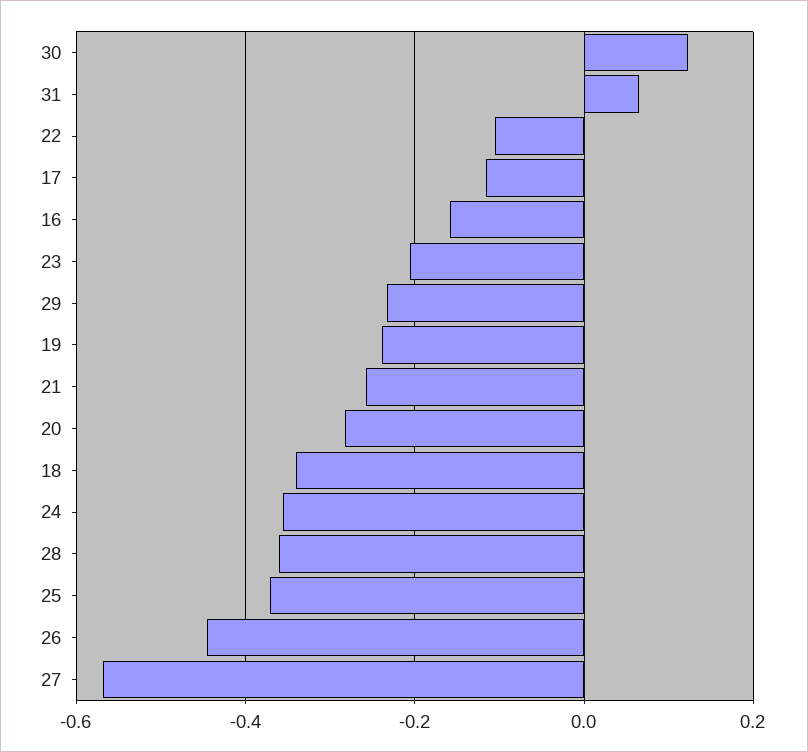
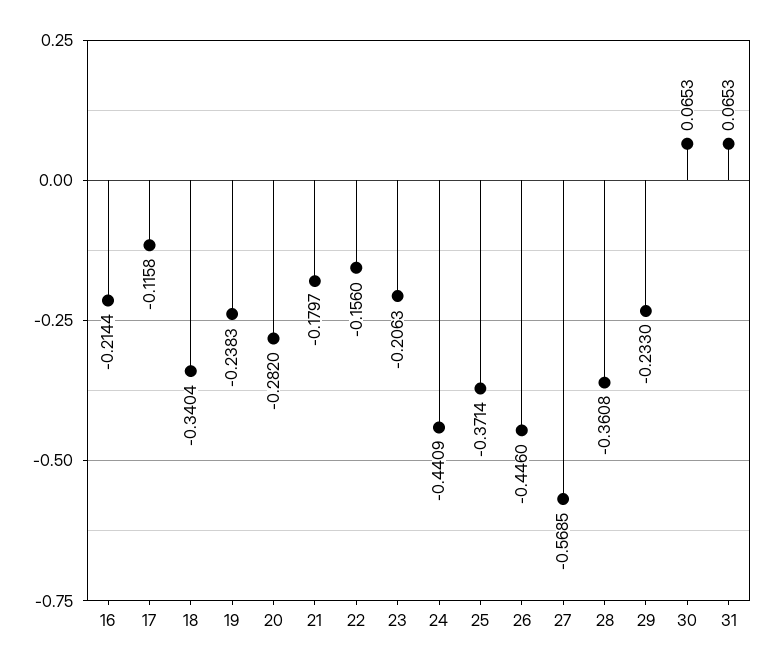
30: 0.12 -> 0.0653
22: -0.1 -> -0.156
16: -0.16 -> -0.2144
21: -0.26 -> -0.1797
24: -0.36 -> -0.4409

